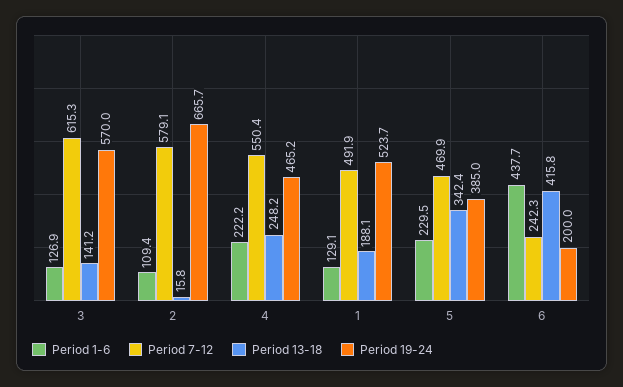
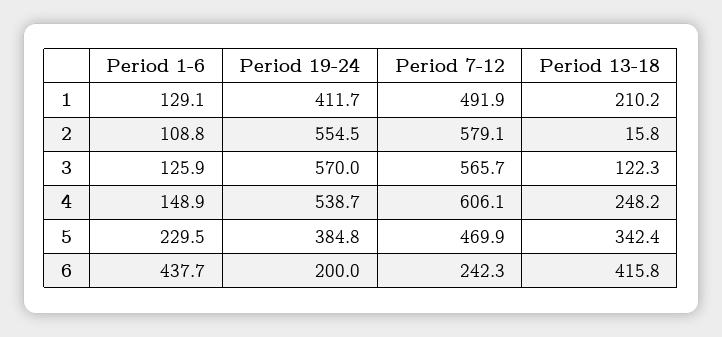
Period 1-6, 3: 126.9 -> 125.9
Period 7-12, 3: 615.3 -> 565.7
Period 13-18, 3: 141.2 -> 122.3
Period 1-6, 2: 109.4 -> 108.8
Period 19-24, 2: 665.7 -> 554.5
Period 1-6, 4: 222.2 -> 148.9
Period 7-12, 4: 550.4 -> 606.1
Period 19-24, 4: 465.2 -> 538.7
Period 13-18, 1: 188.1 -> 210.2
Period 19-24, 1: 523.7 -> 411.7
Period 19-24, 5: 385 -> 384.8

